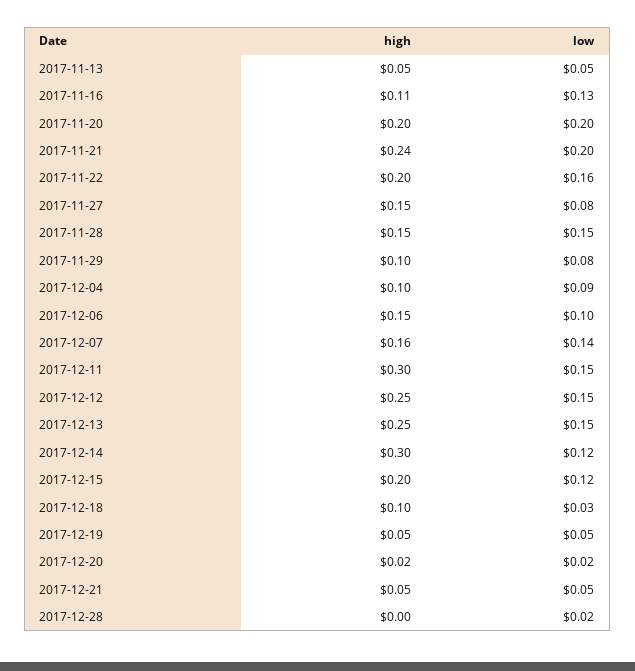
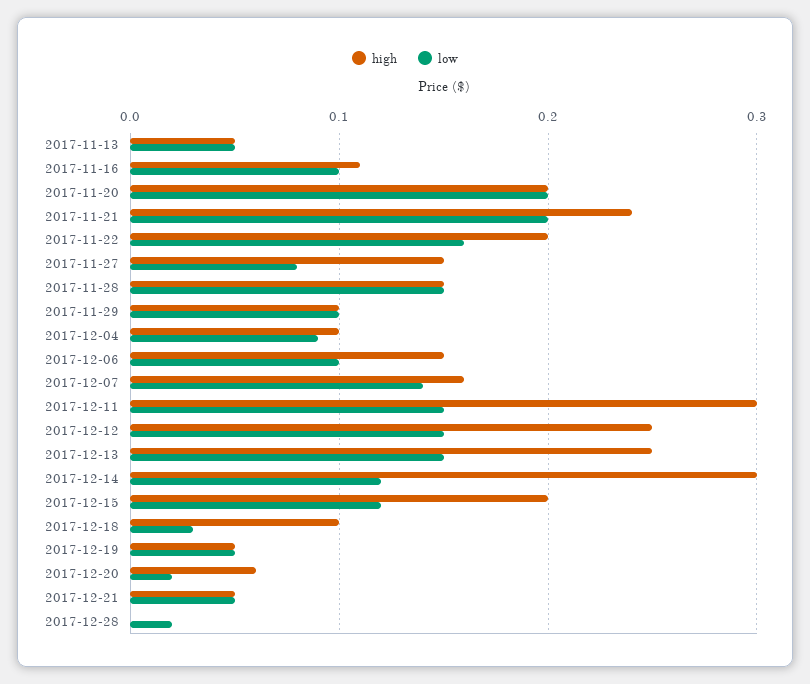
low, 2017-11-16: 0.13 -> 0.1
low, 2017-11-29: 0.08 -> 0.1
high, 2017-12-20: 0.02 -> 0.06

